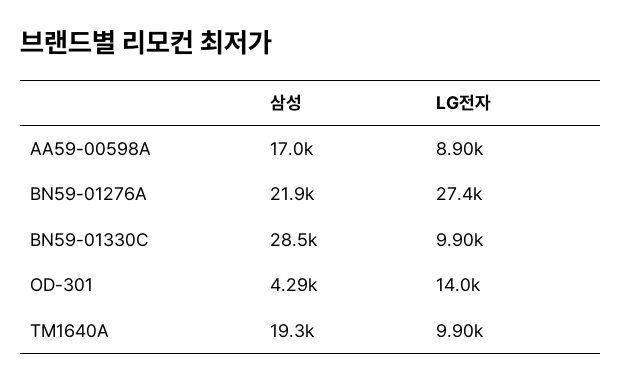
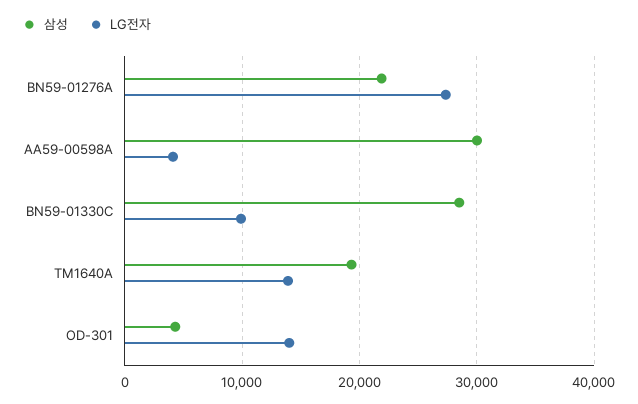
삼성, AA59-00598A: 17000 -> 30000
LG전자, AA59-00598A: 8900 -> 4000
LG전자, TM1640A: 9900 -> 14000

